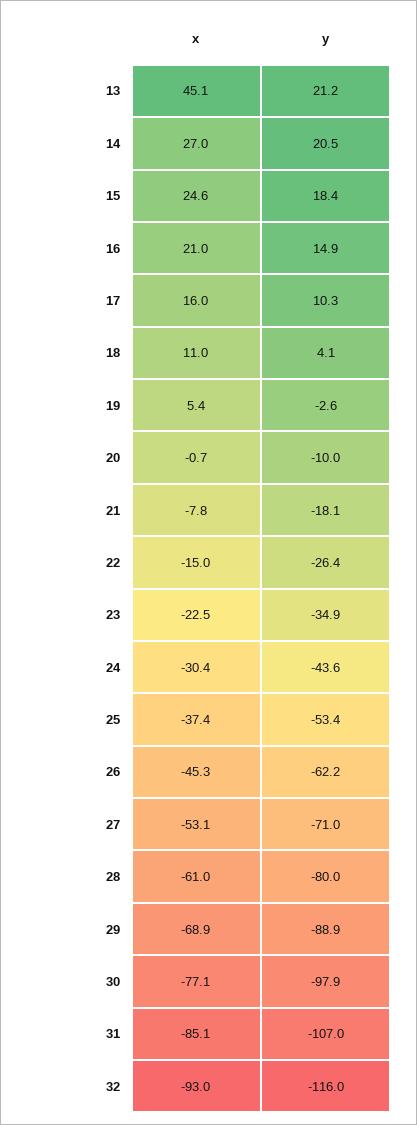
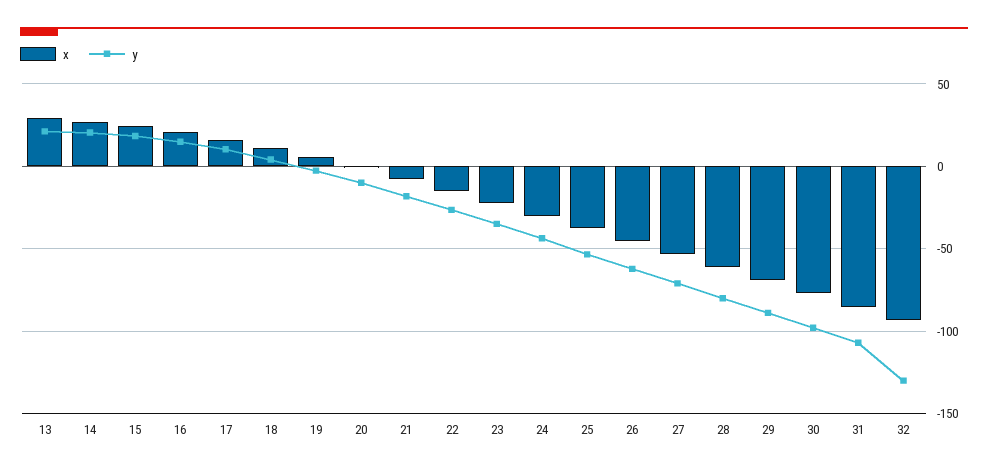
x, 13: 45.1 -> 30
y, 32: -116 -> -130

